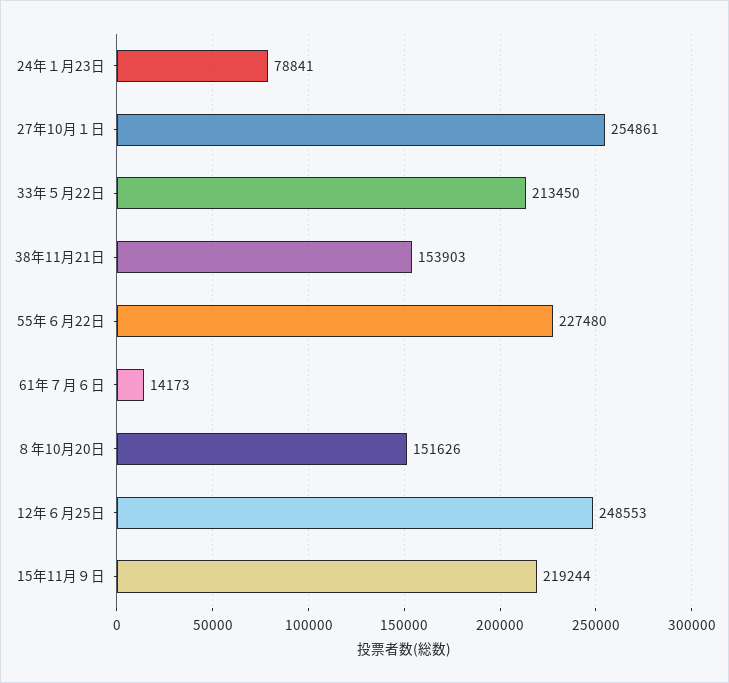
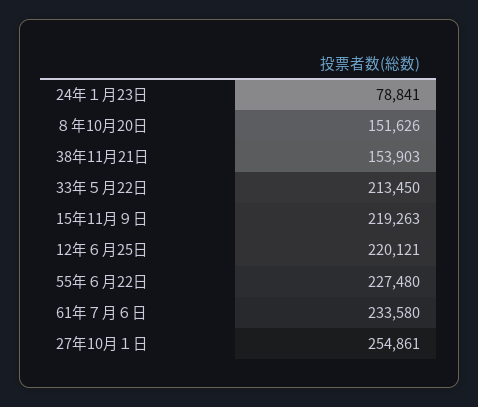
61年７月６日: 14173 -> 233580
12年６月25日: 248553 -> 220121
15年11月９日: 219244 -> 219263

